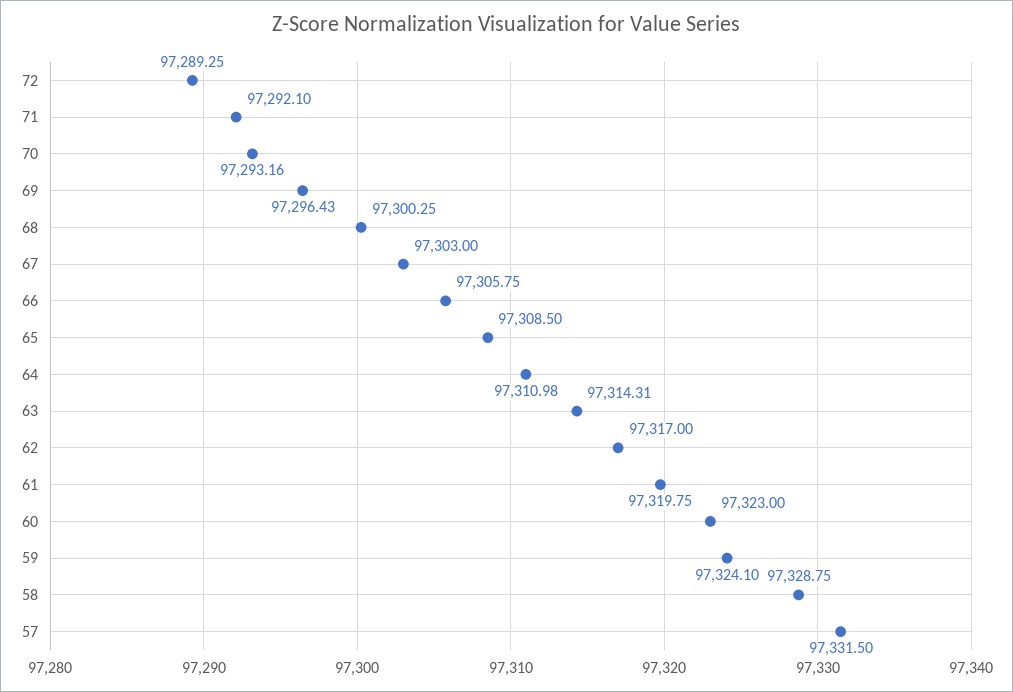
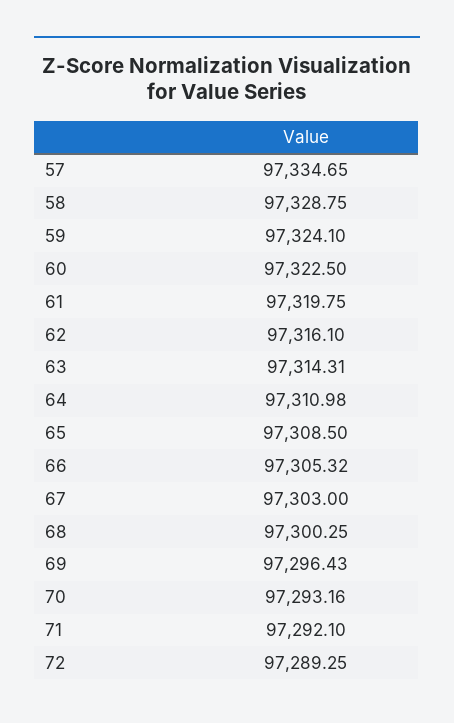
66: 97305.75 -> 97305.32
62: 97317 -> 97316.1
60: 97323 -> 97322.5
57: 97331.5 -> 97334.65

